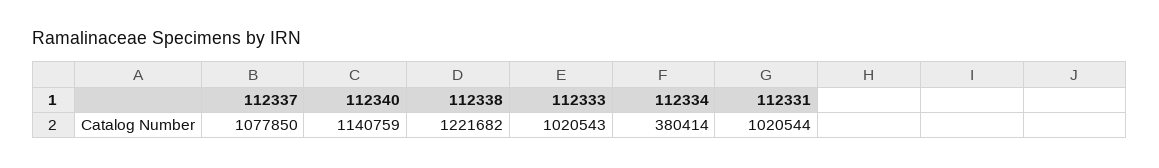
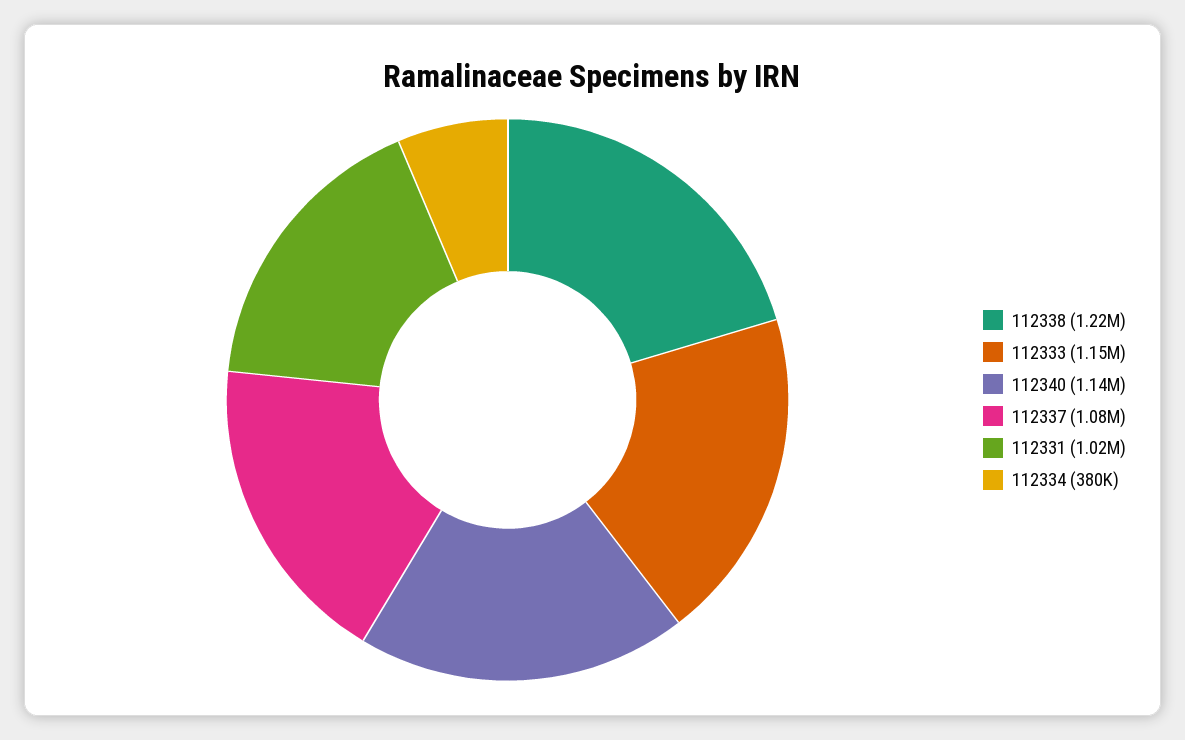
112333: 1020543 -> 1150000

